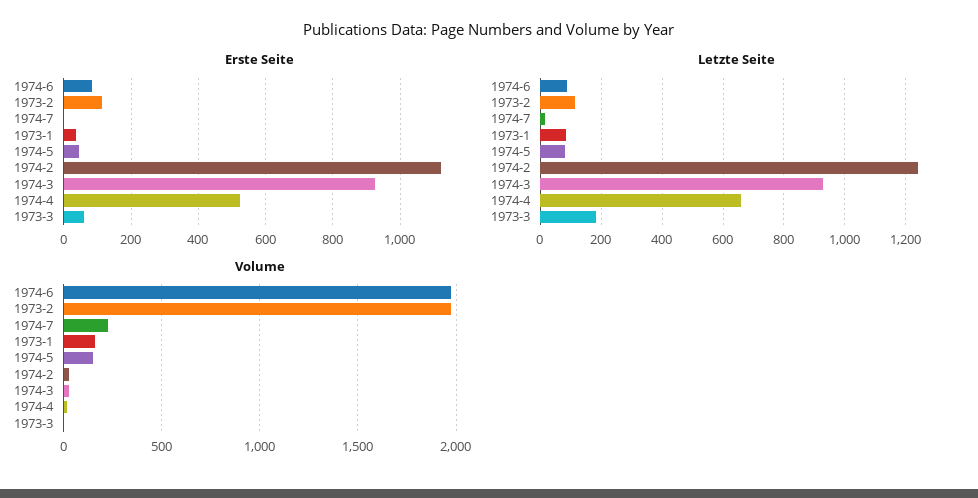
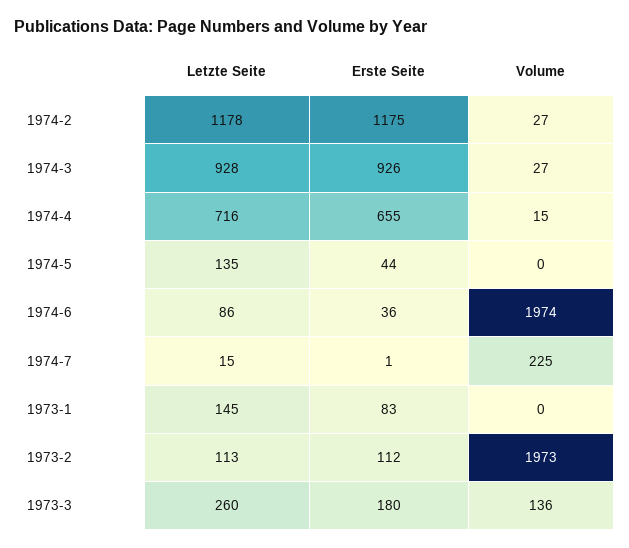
Erste Seite, 1974-6: 80 -> 36
Erste Seite, 1973-1: 40 -> 83
Erste Seite, 1974-2: 1120 -> 1175
Erste Seite, 1974-4: 520 -> 655
Erste Seite, 1973-3: 60 -> 180
Letzte Seite, 1973-1: 80 -> 145
Letzte Seite, 1974-5: 80 -> 135
Letzte Seite, 1974-2: 1240 -> 1178
Letzte Seite, 1974-4: 660 -> 716
Letzte Seite, 1973-3: 180 -> 260
Volume, 1973-1: 150 -> 0
Volume, 1974-5: 150 -> 0
Volume, 1973-3: 0 -> 136

